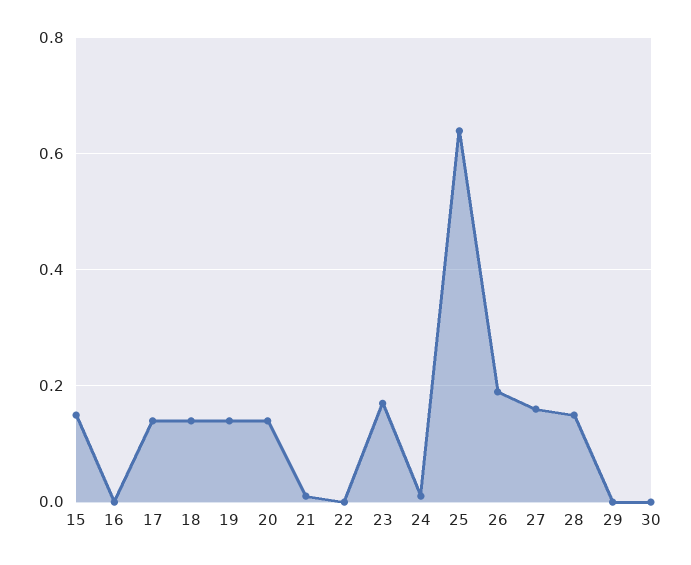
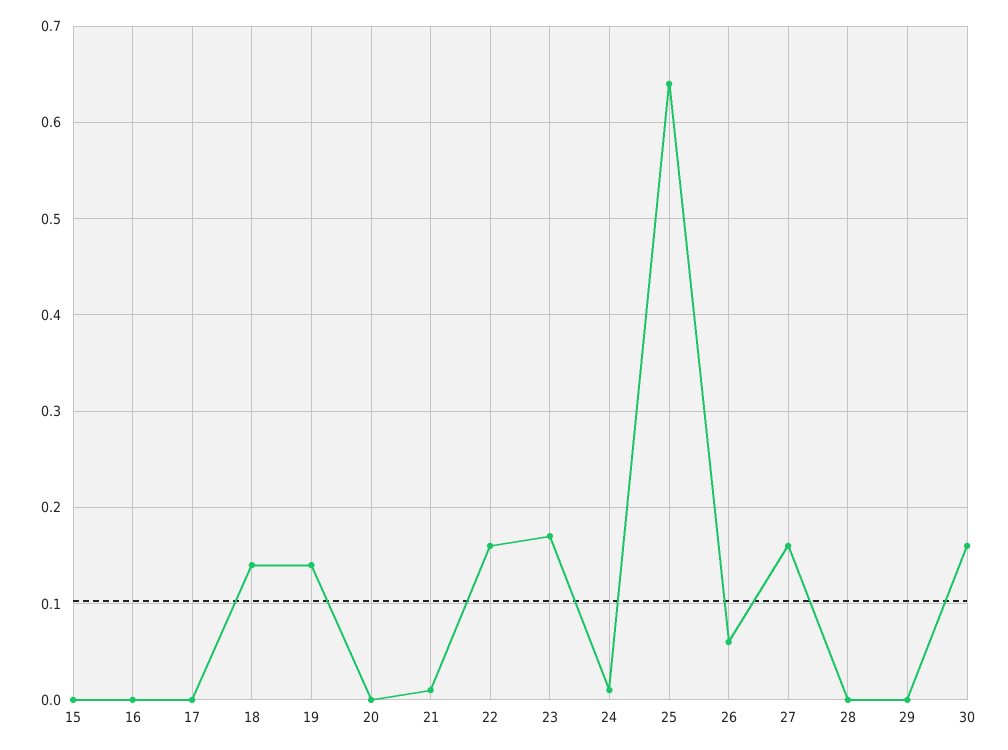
15: 0.15 -> 0
17: 0.15 -> 0
20: 0.15 -> 0
22: 0 -> 0.16
26: 0.2 -> 0.06
28: 0.15 -> 0
30: 0 -> 0.16

